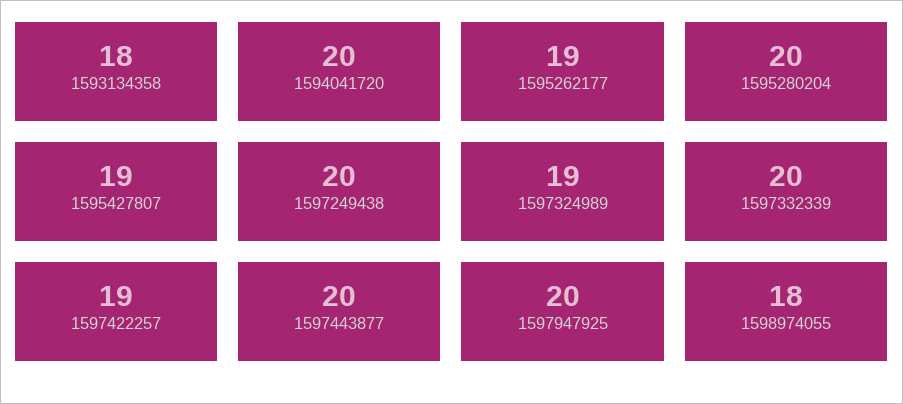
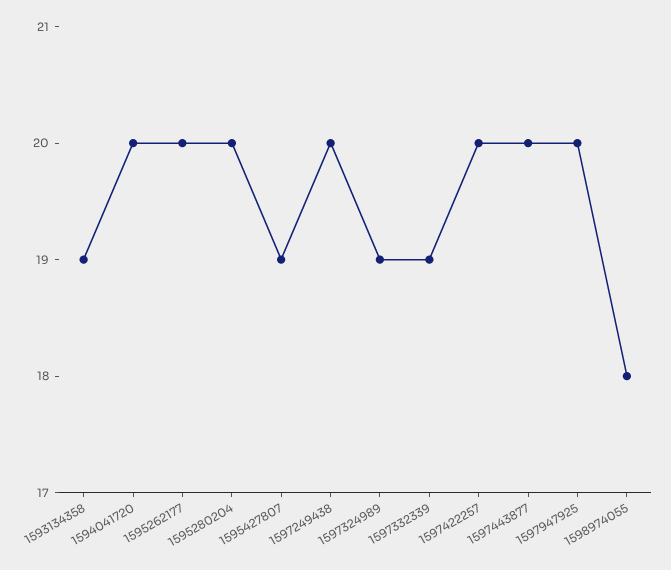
1593134358: 18 -> 19
1595262177: 19 -> 20
1597332339: 20 -> 19
1597422257: 19 -> 20

